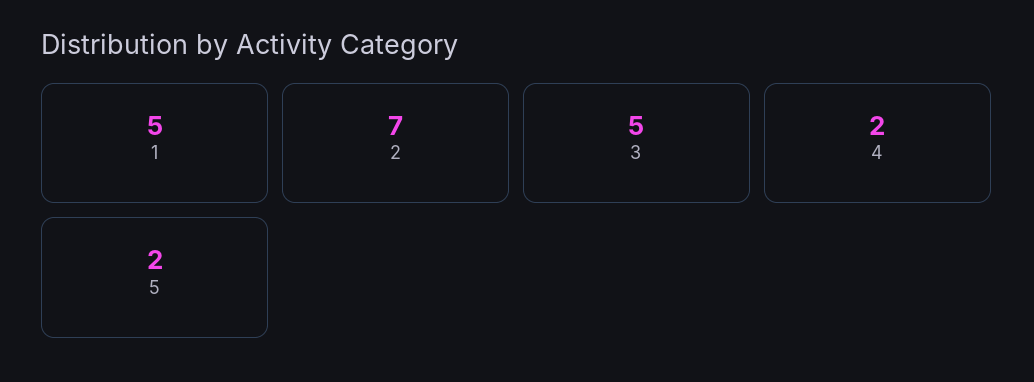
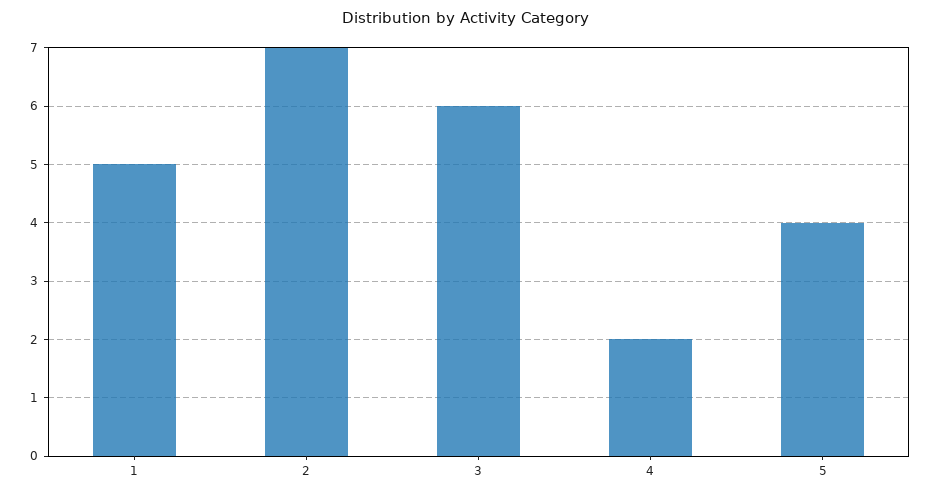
3: 5 -> 6
5: 2 -> 4

